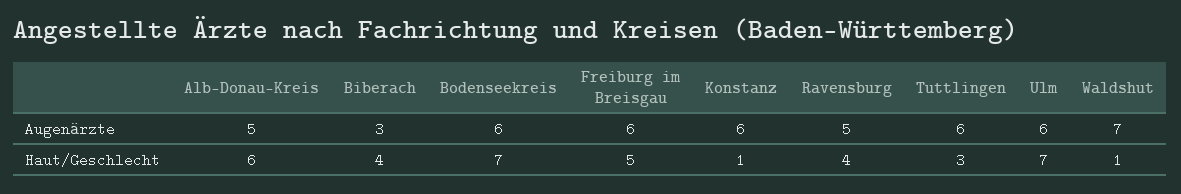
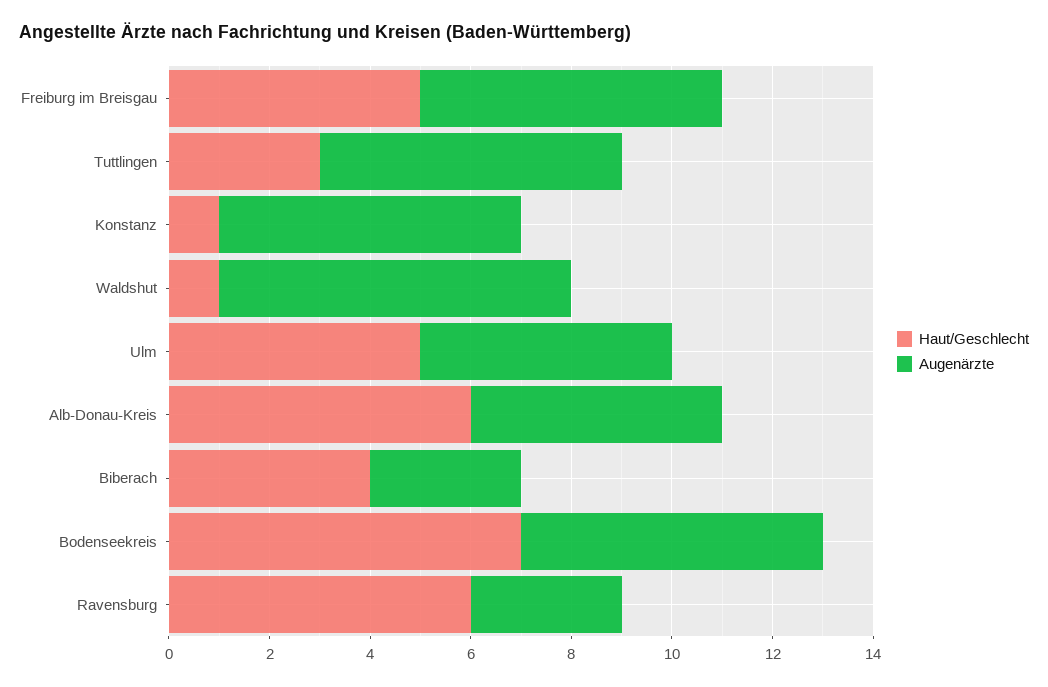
Augenärzte, Ravensburg: 5 -> 3
Augenärzte, Ulm: 6 -> 5
Haut/Geschlecht, Ravensburg: 4 -> 6
Haut/Geschlecht, Ulm: 7 -> 5

